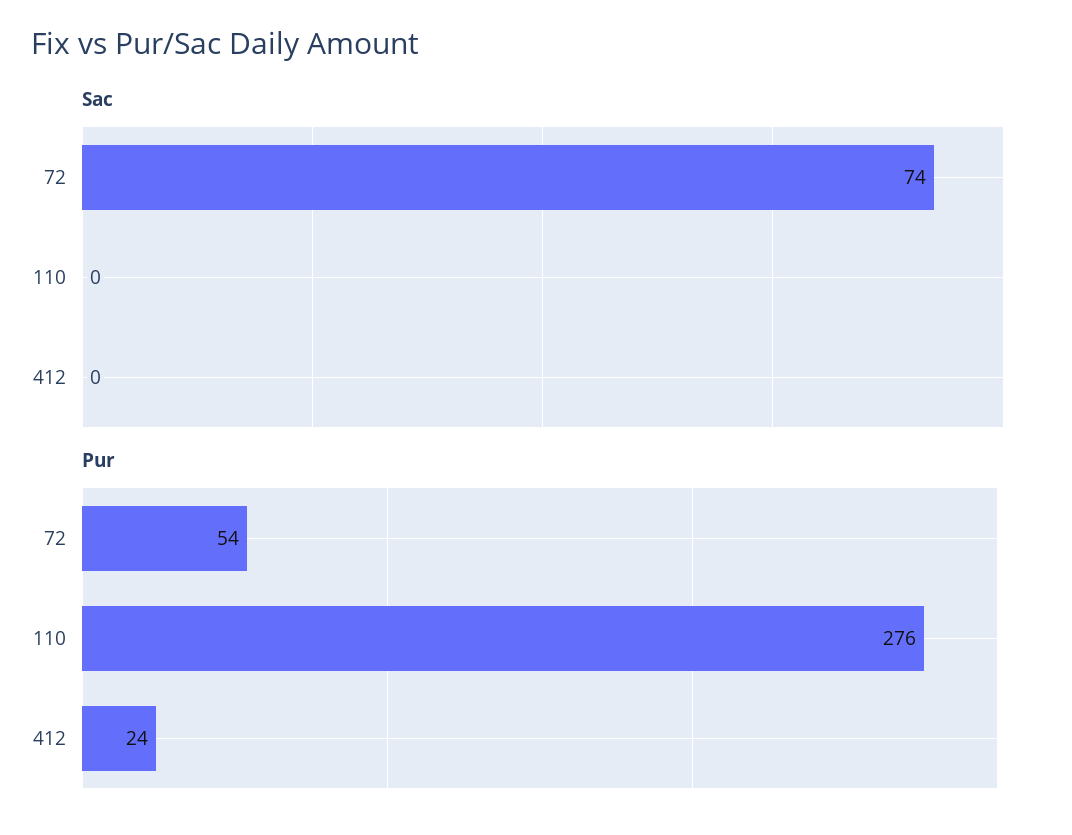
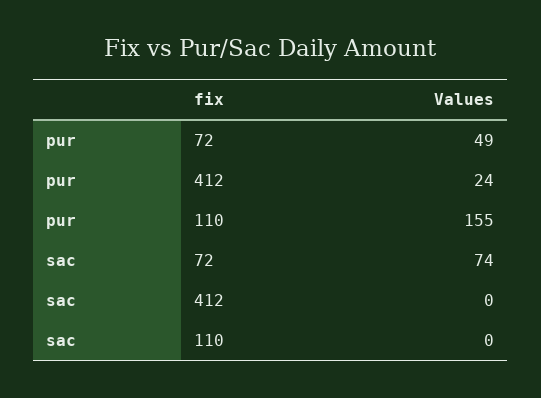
Pur, 72: 54 -> 49
Pur, 110: 276 -> 155

